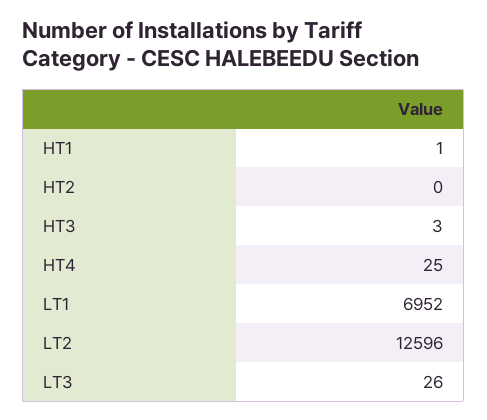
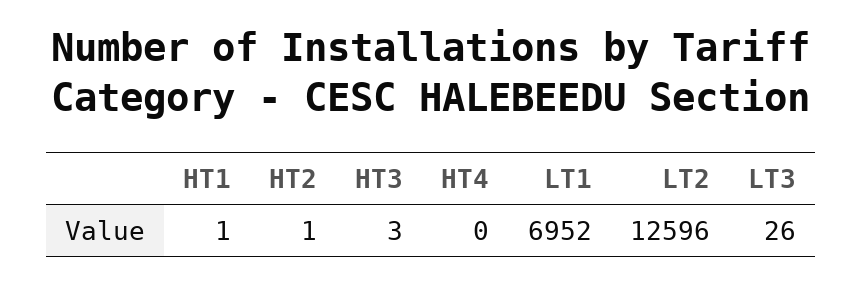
HT2: 0 -> 1
HT4: 25 -> 0

